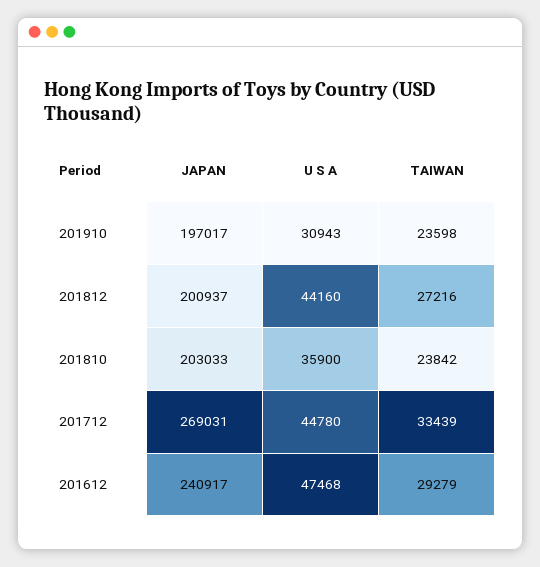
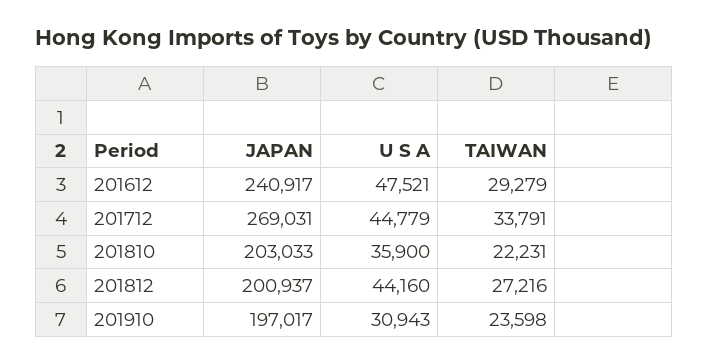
TAIWAN, 201810: 23842 -> 22231
U S A, 201712: 44780 -> 44779
TAIWAN, 201712: 33439 -> 33791
U S A, 201612: 47468 -> 47521

